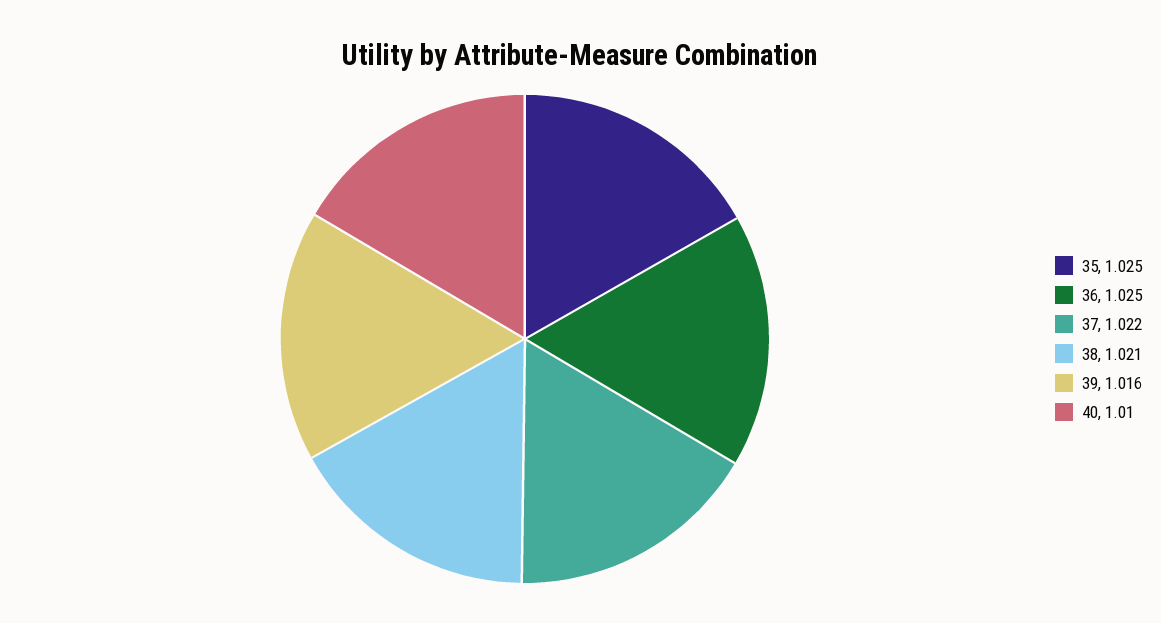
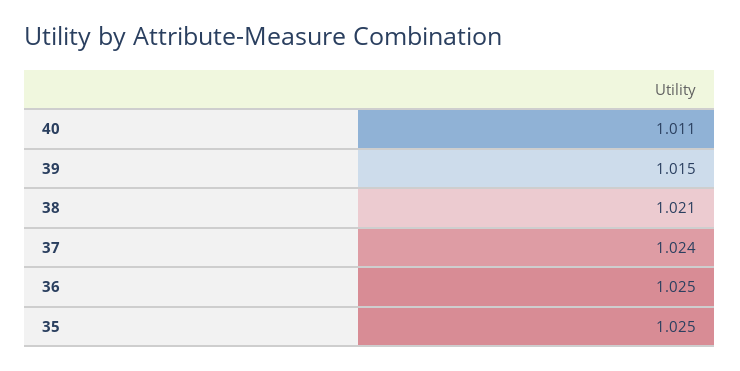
37: 1.022 -> 1.024
39: 1.016 -> 1.015
40: 1.01 -> 1.011

